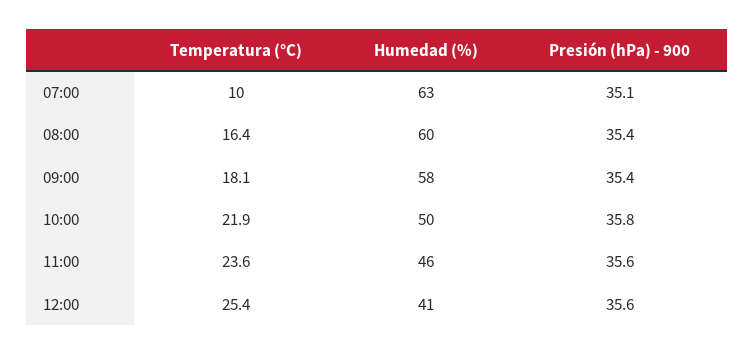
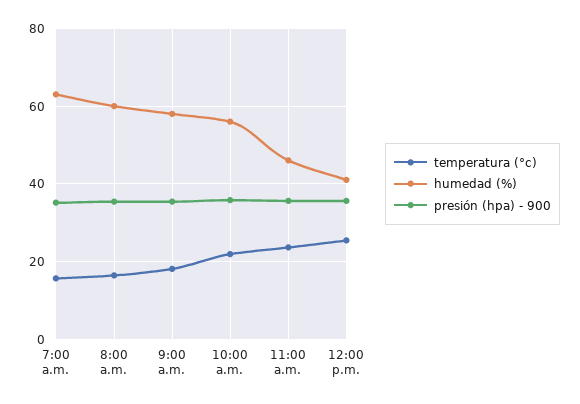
Temperatura (°C), 07:00: 10 -> 16
Humedad (%), 10:00: 50 -> 56

